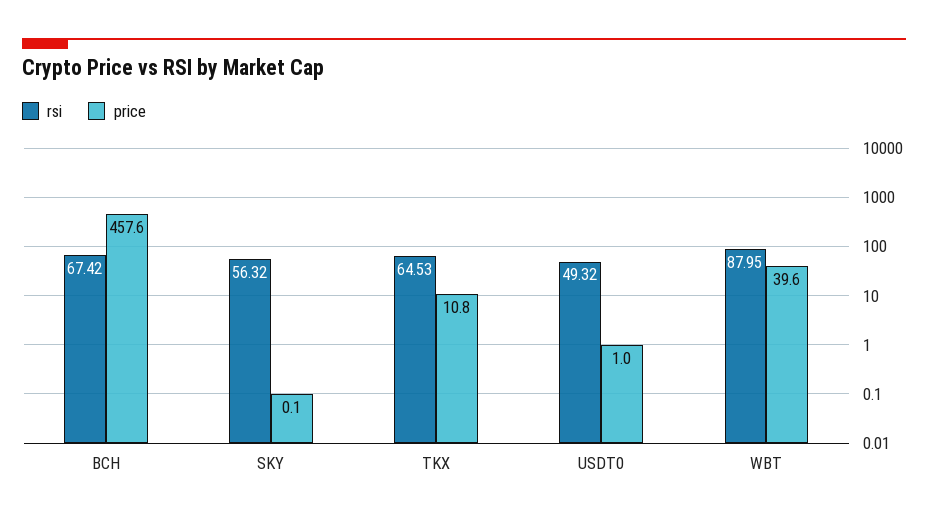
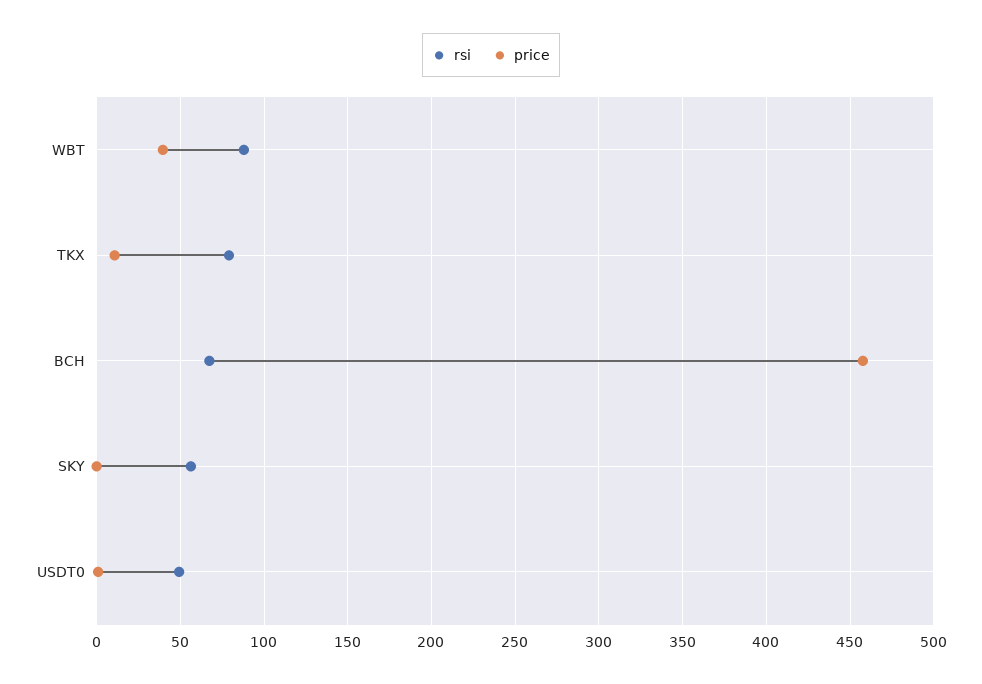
rsi, TKX: 64.53 -> 80

